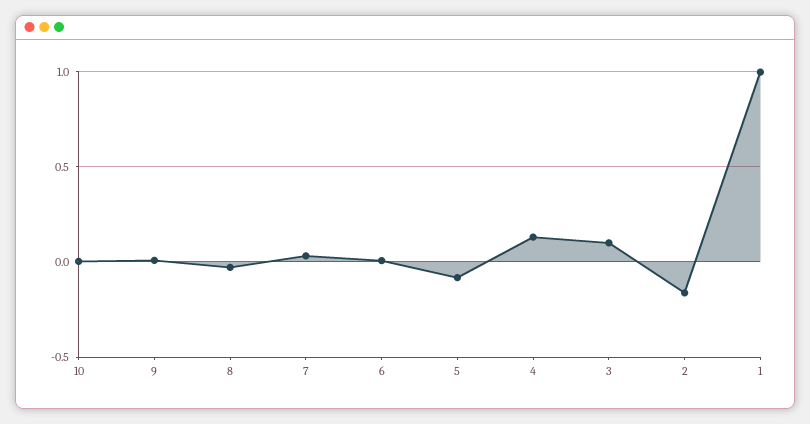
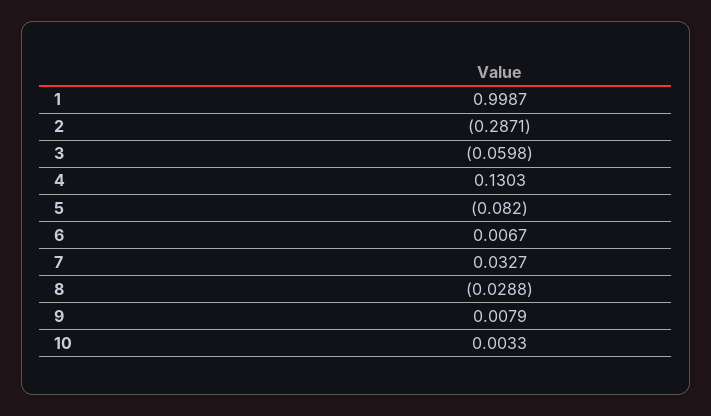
3: 0.1 -> -0.0598
2: -0.15 -> -0.2871

